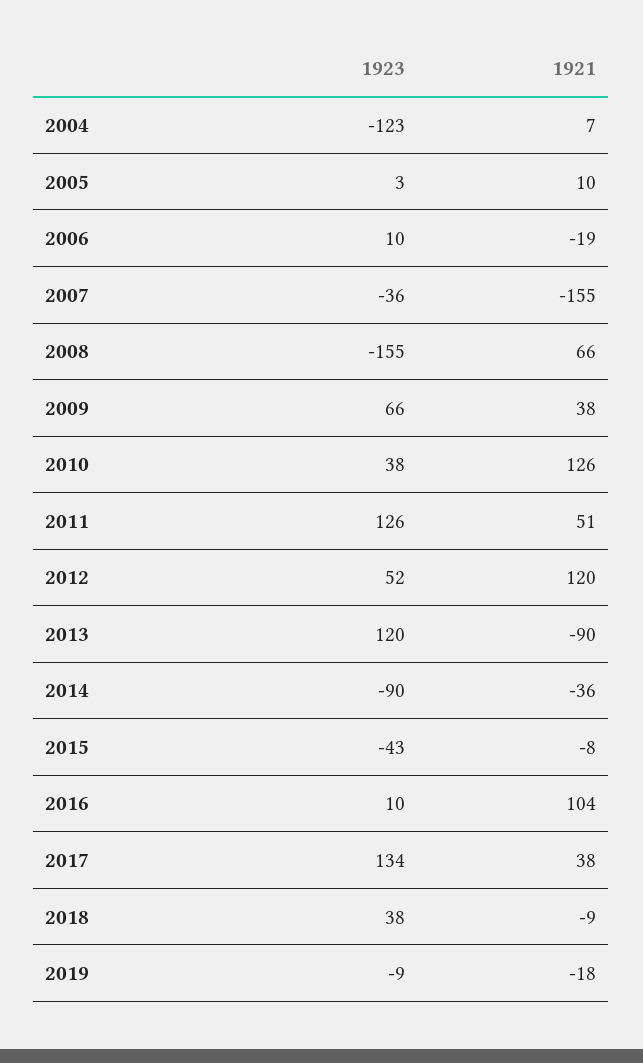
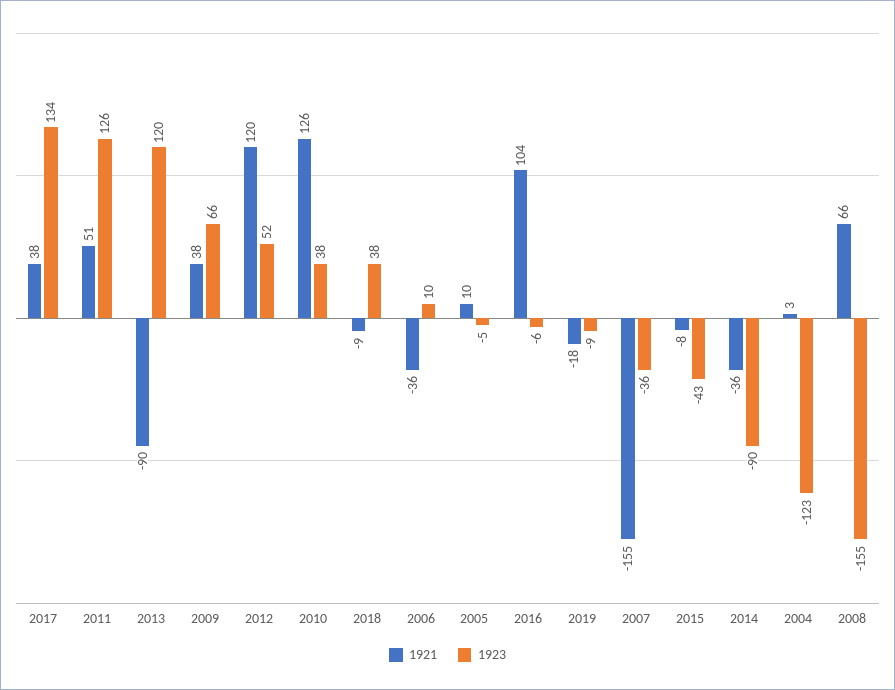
1921, 2004: 7 -> 3
1923, 2005: 3 -> -5
1921, 2006: -19 -> -36
1923, 2016: 10 -> -6

